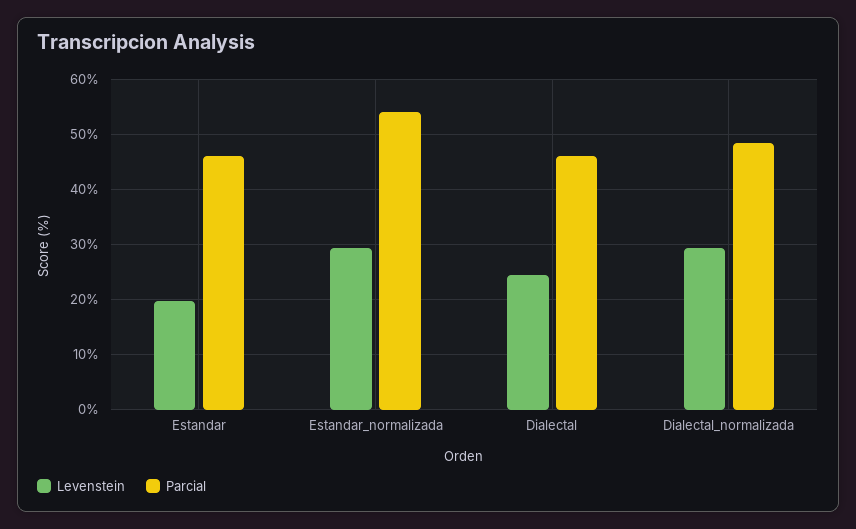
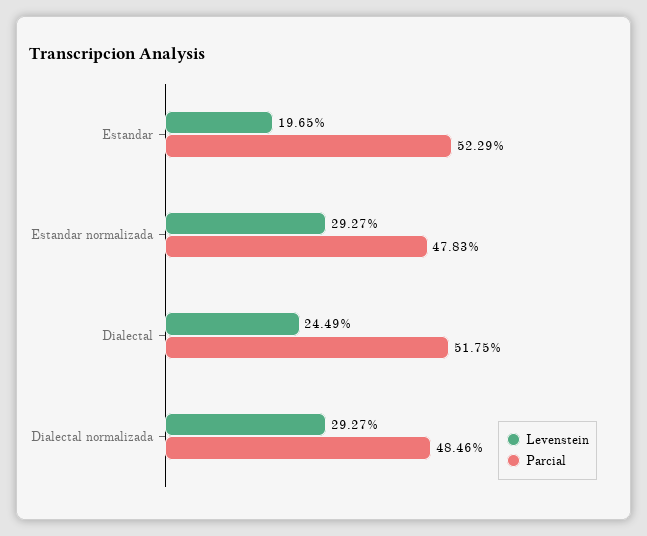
Parcial, Estandar: 46 -> 52.29
Parcial, Estandar_normalizada: 54 -> 47.83
Parcial, Dialectal: 46 -> 51.75

